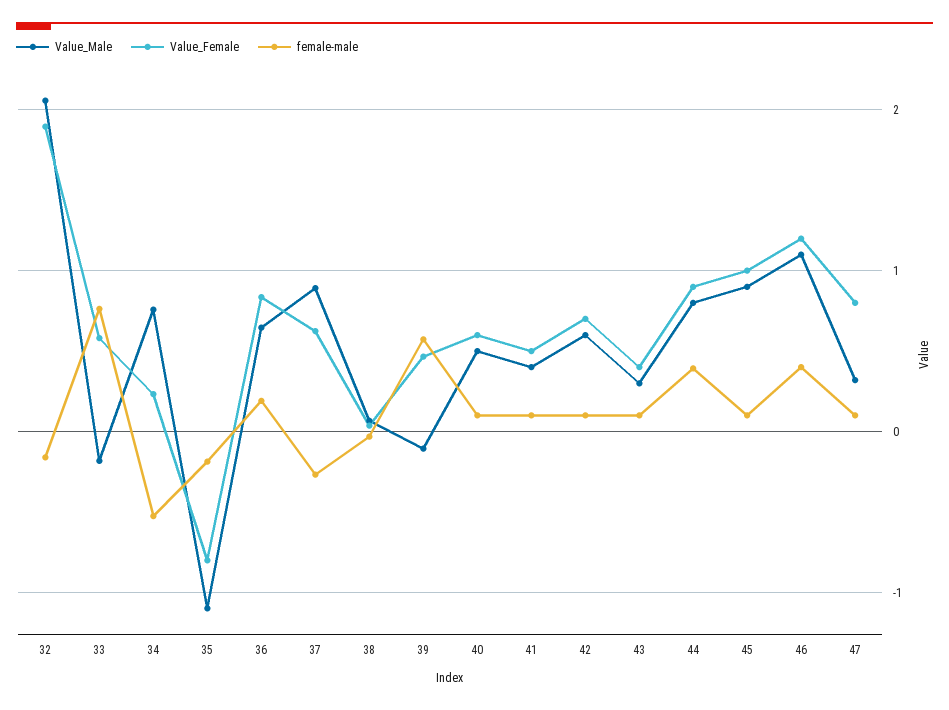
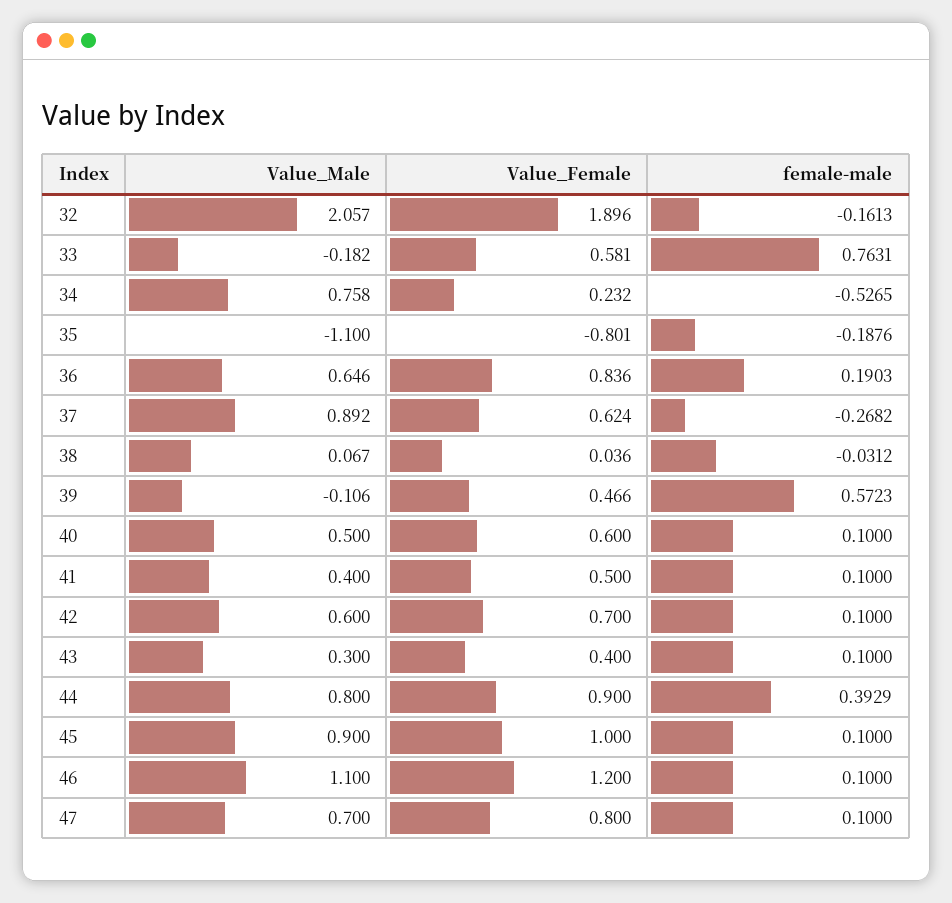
female-male, 46: 0.4 -> 0.1
Value_Male, 47: 0.3 -> 0.7

